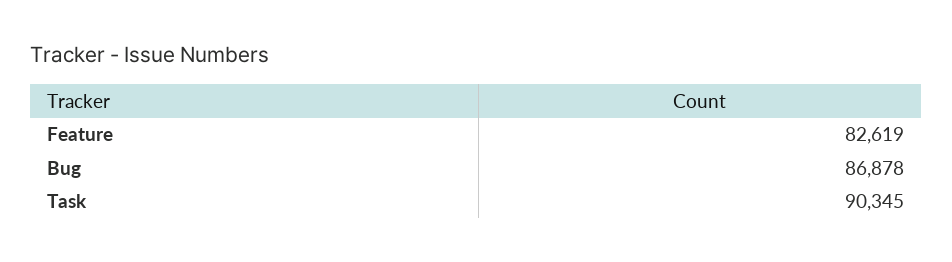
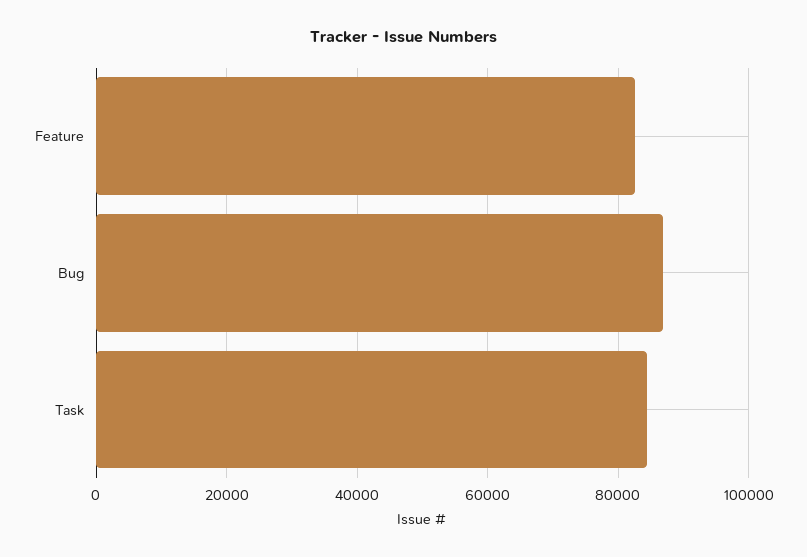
Task: 90345 -> 84000

